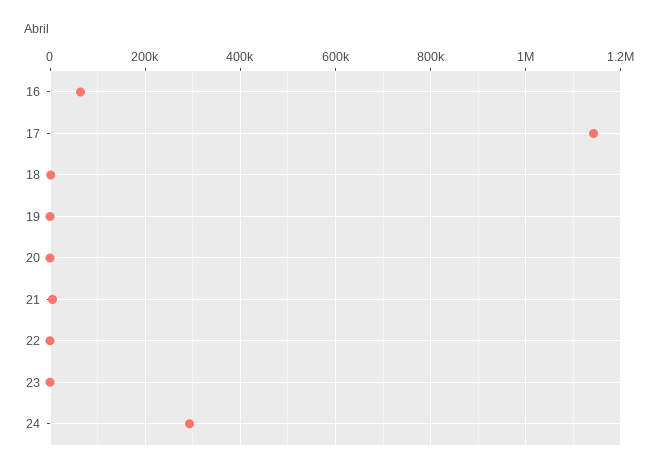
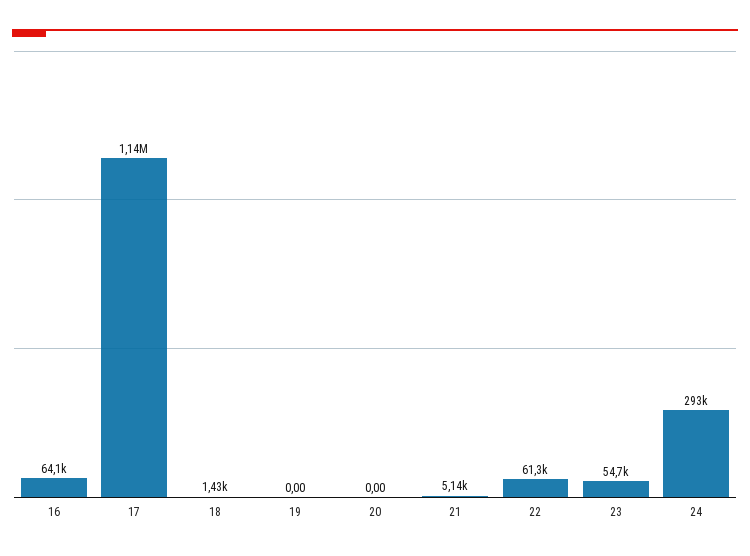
22: 0 -> 61300
23: 0 -> 54700

